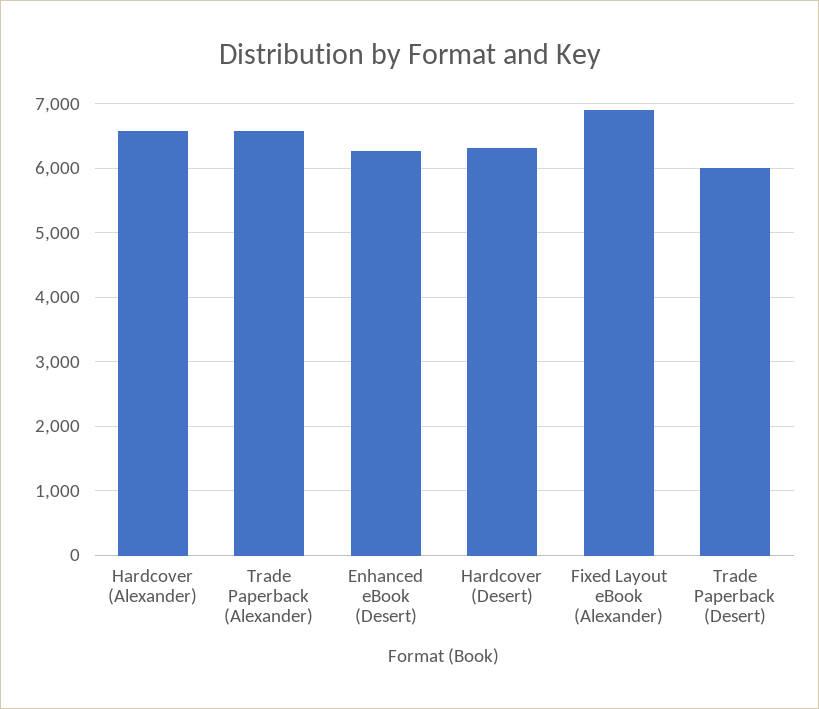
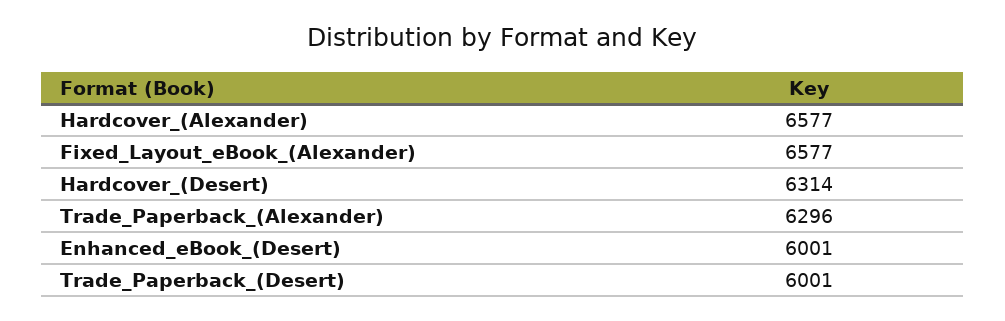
Trade Paperback (Alexander): 6600 -> 6296
Enhanced eBook (Desert): 6300 -> 6001
Fixed Layout eBook (Alexander): 6900 -> 6577

